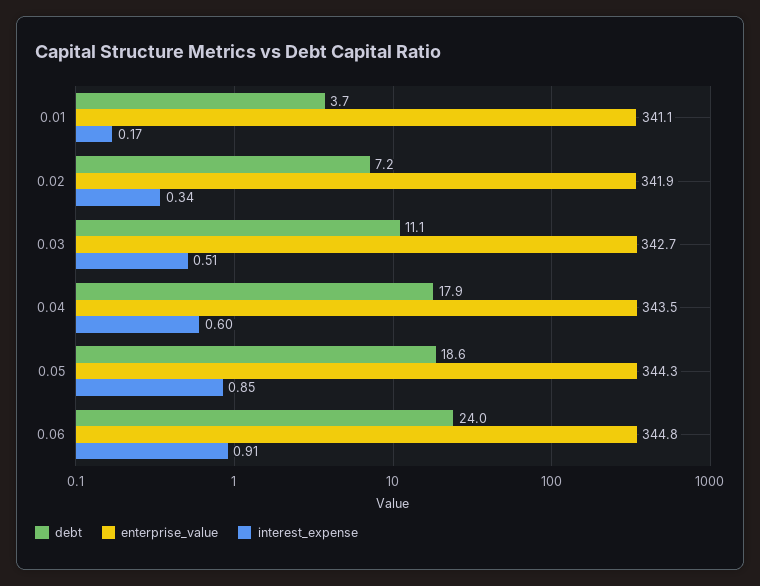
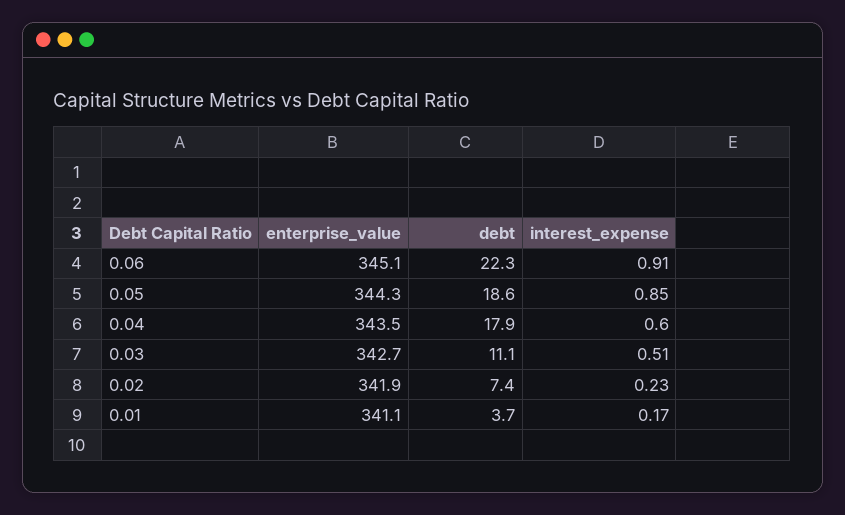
debt, 0.02: 7.2 -> 7.4
interest_expense, 0.02: 0.34 -> 0.23
debt, 0.06: 24 -> 22.3
enterprise_value, 0.06: 344.8 -> 345.1

